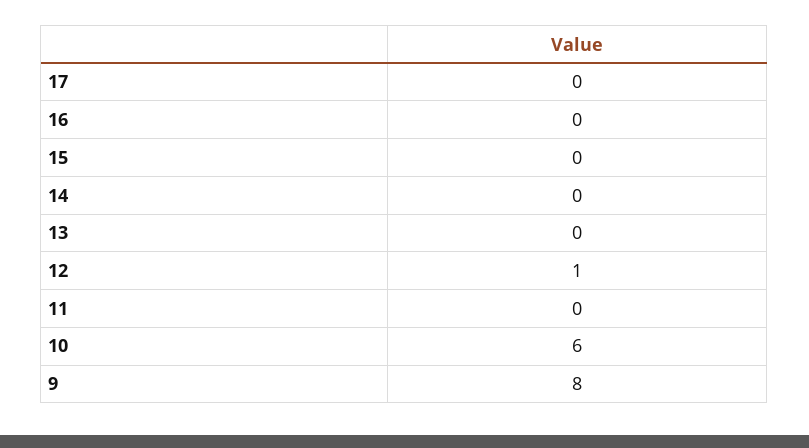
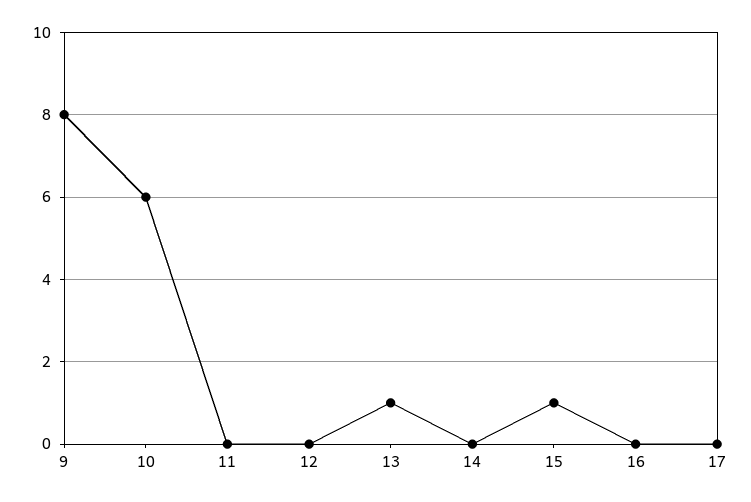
15: 0 -> 1
13: 0 -> 1
12: 1 -> 0

